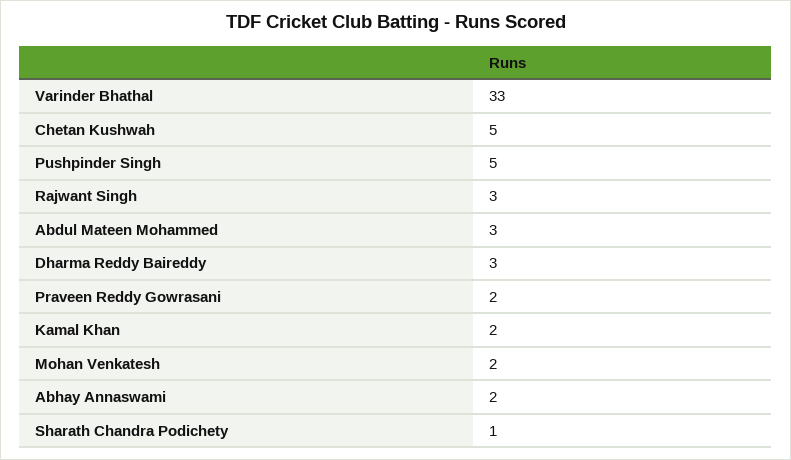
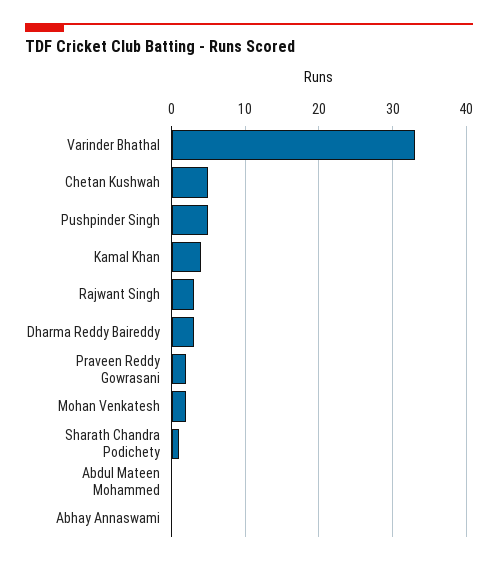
Abdul Mateen Mohammed: 3 -> 0
Kamal Khan: 2 -> 4
Abhay Annaswami: 2 -> 0

